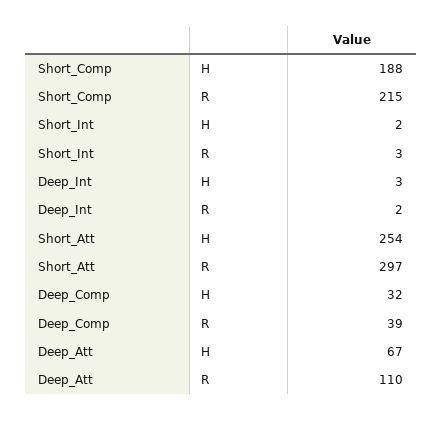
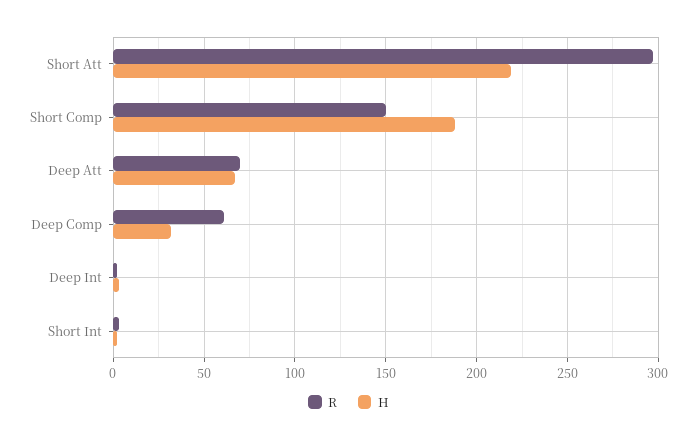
R, Short_Comp: 215 -> 150
H, Short_Att: 254 -> 220
R, Deep_Comp: 39 -> 60
R, Deep_Att: 110 -> 70

